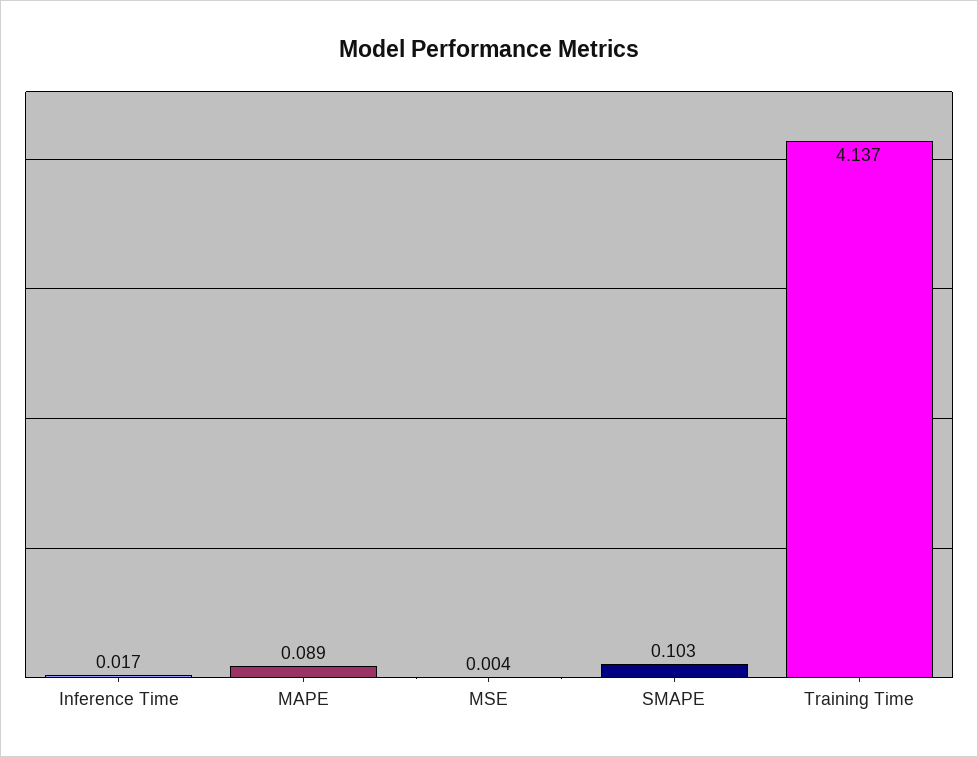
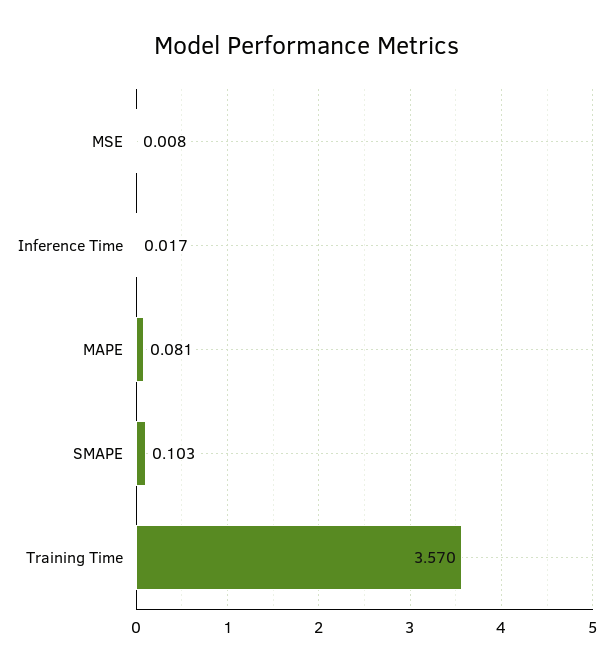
MAPE: 0.089 -> 0.081
MSE: 0.004 -> 0.008
Training Time: 4.137 -> 3.57

